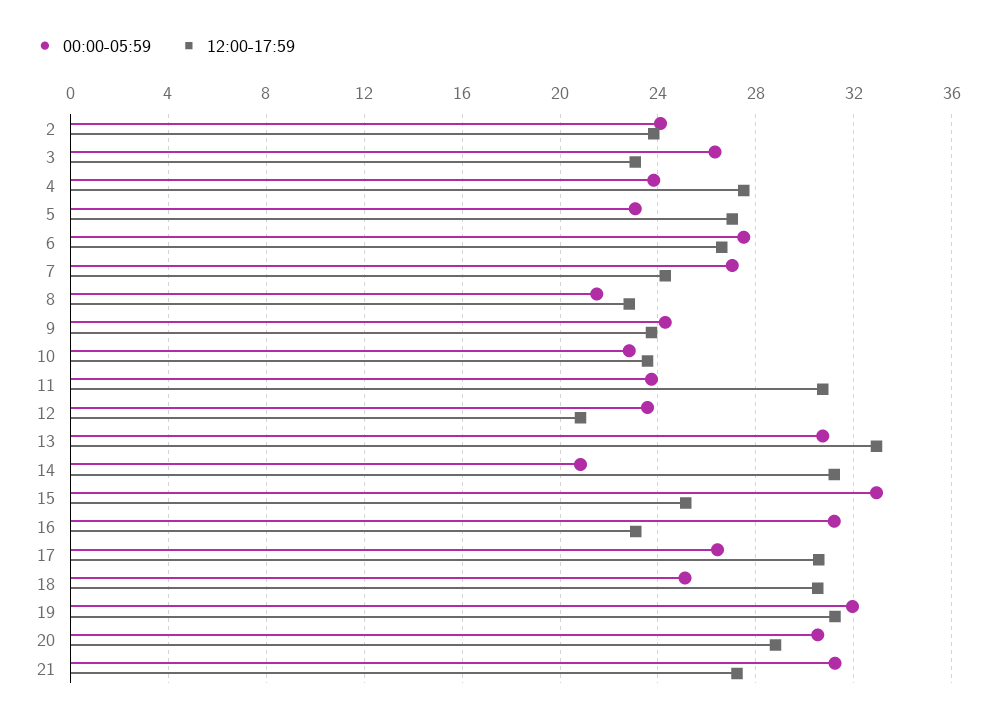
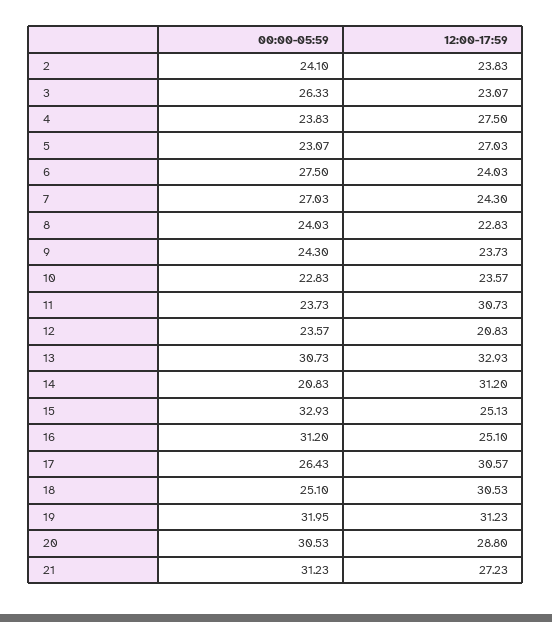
12:00-17:59, 6: 26.5 -> 24.03
00:00-05:59, 8: 21.5 -> 24.03
12:00-17:59, 16: 23 -> 25.1

